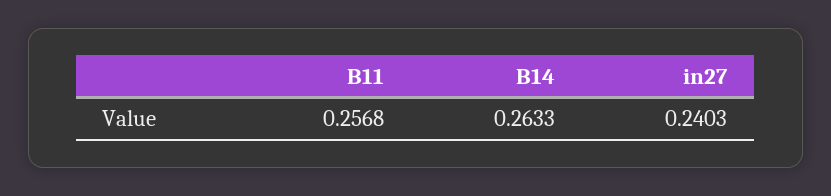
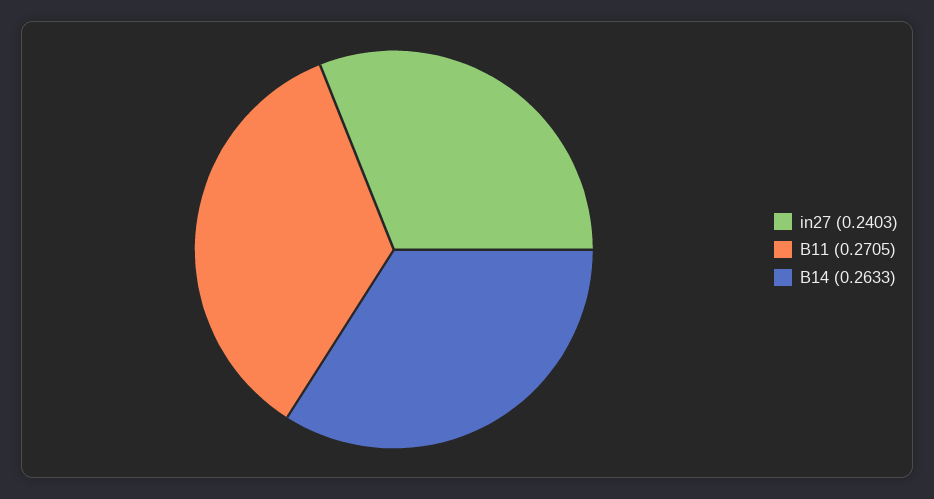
B11: 0.2568 -> 0.2705

